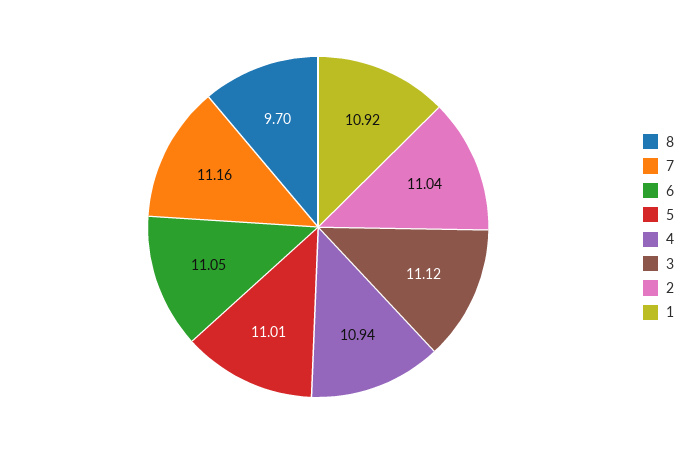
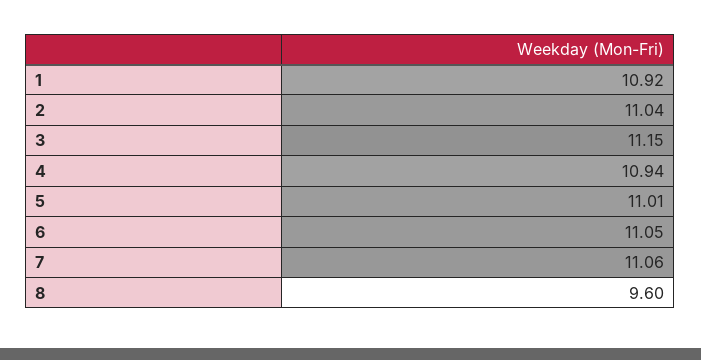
8: 9.7 -> 9.6
7: 11.16 -> 11.06
3: 11.12 -> 11.15

